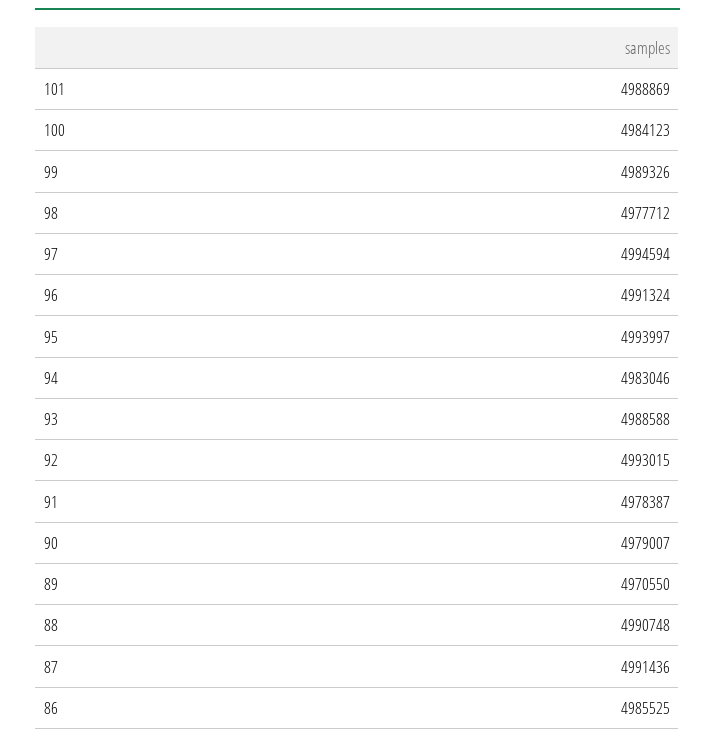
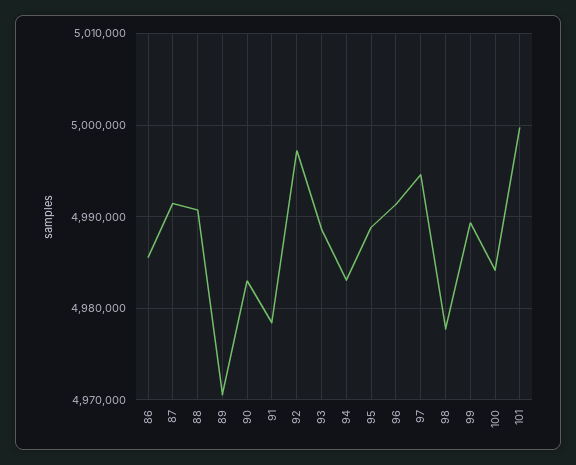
101: 4988869 -> 5000000
95: 4993997 -> 4989000
92: 4993015 -> 4997000
90: 4979007 -> 4983000

